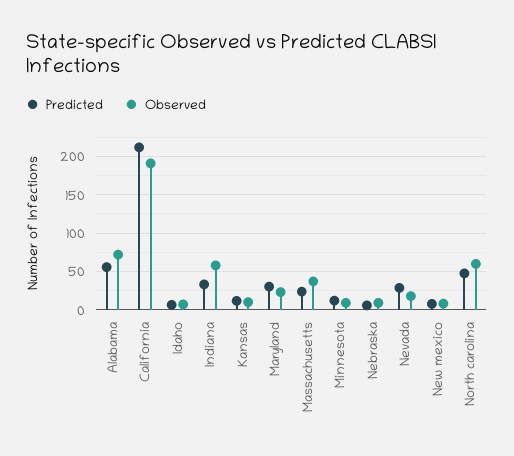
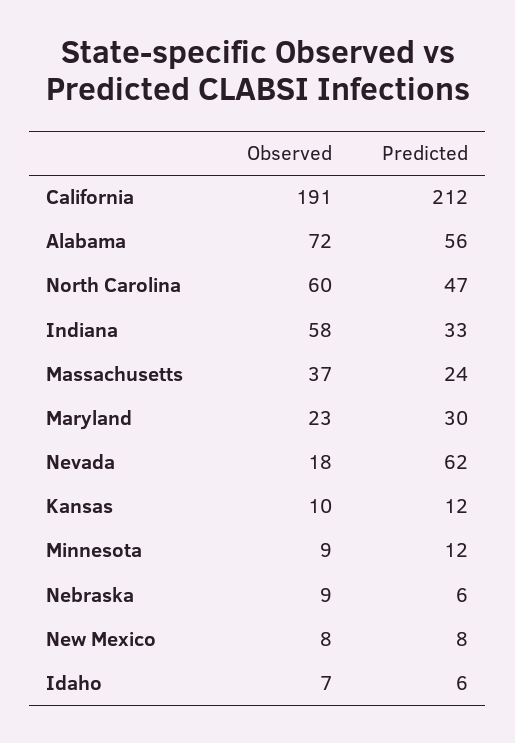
Predicted, Nevada: 30 -> 62

